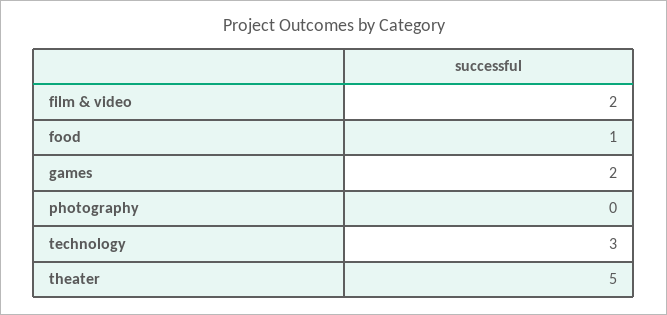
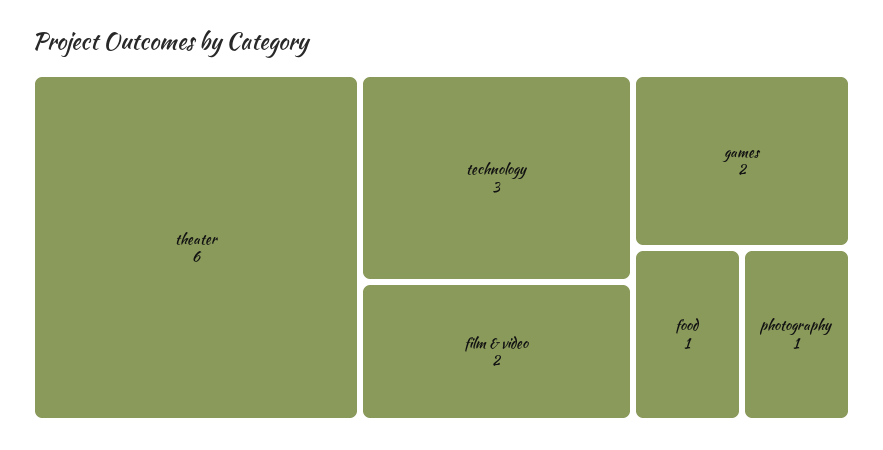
photography: 0 -> 1
theater: 5 -> 6

